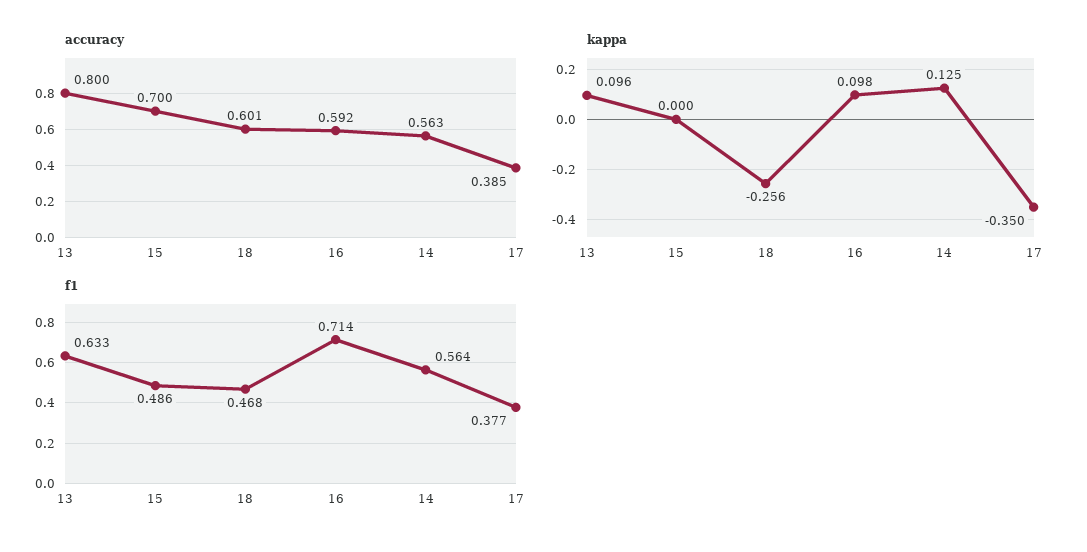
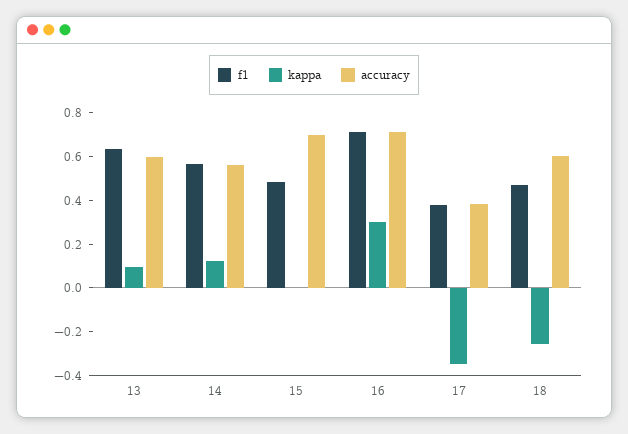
accuracy, 13: 0.8 -> 0.6
accuracy, 16: 0.592 -> 0.7
kappa, 16: 0.098 -> 0.3

